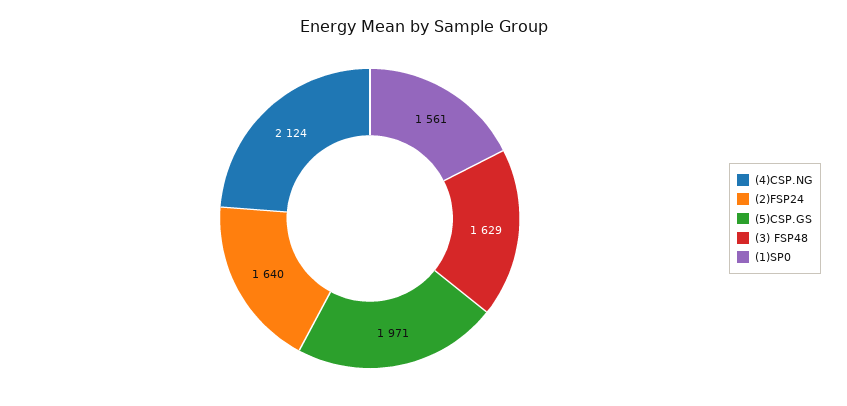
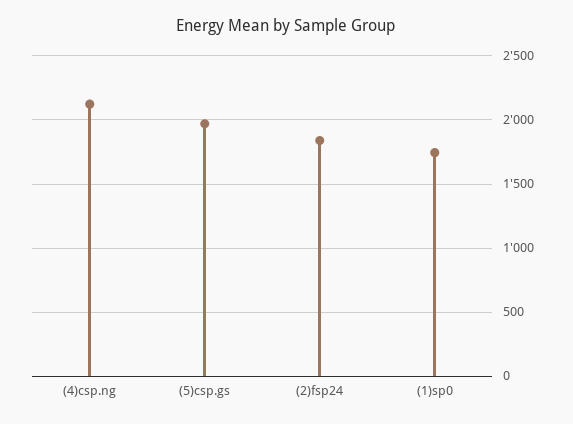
(2)FSP24: 1640 -> 1850
(3) FSP48: 1629 -> none
(1)SP0: 1561 -> 1750

